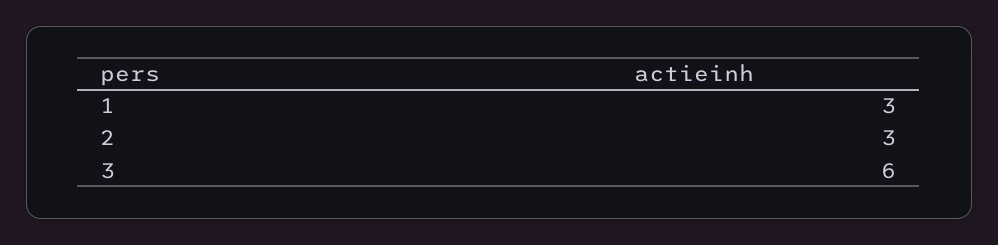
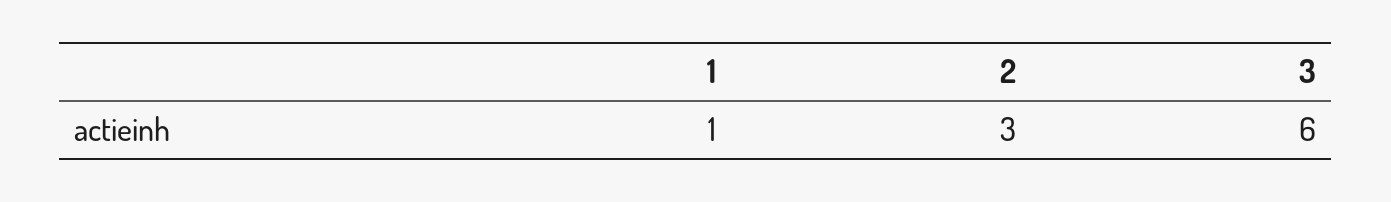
1: 3 -> 1

